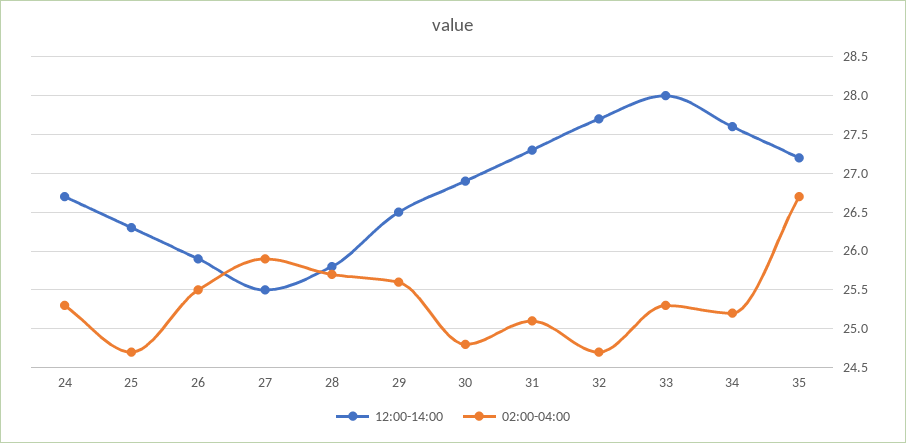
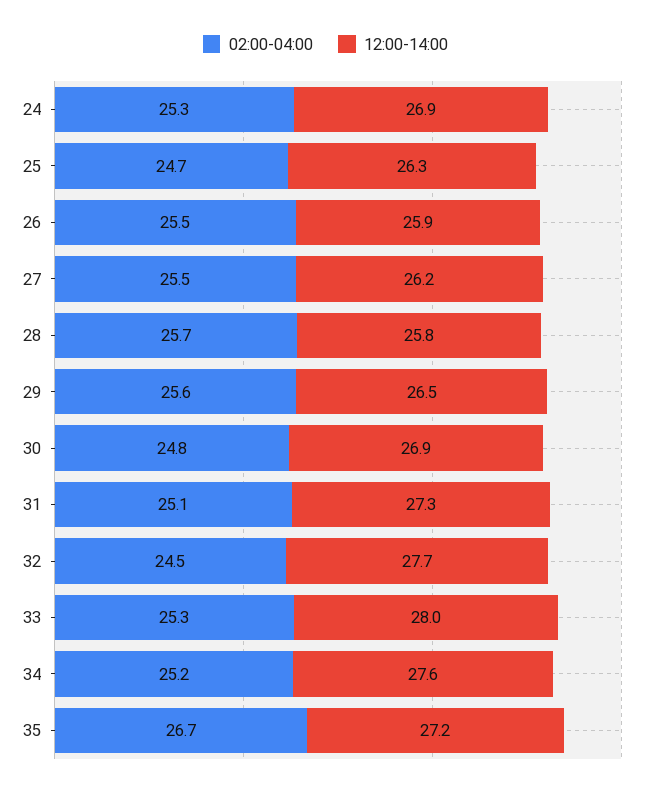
12:00-14:00, 24: 26.7 -> 26.9
12:00-14:00, 27: 25.5 -> 26.2
02:00-04:00, 27: 25.9 -> 25.5
02:00-04:00, 32: 24.7 -> 24.5

